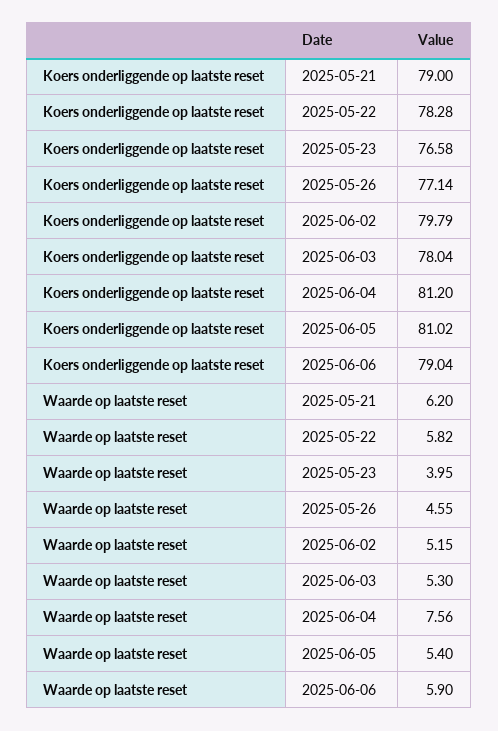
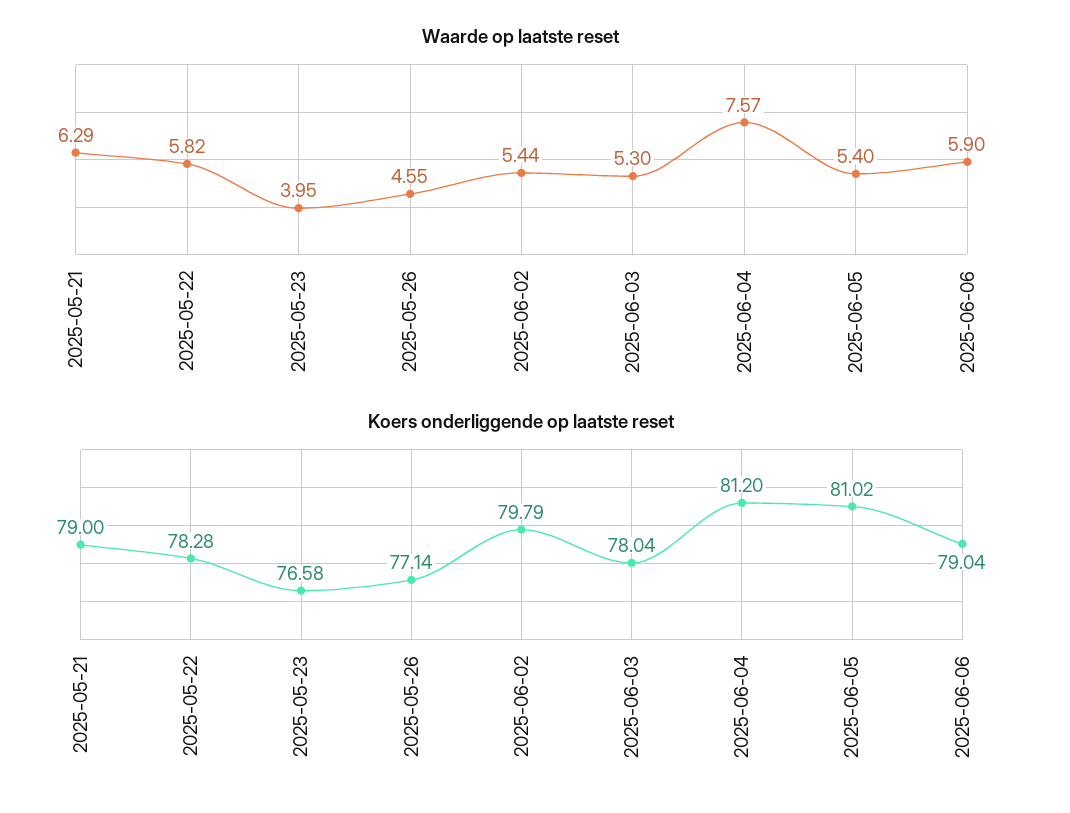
Waarde op laatste reset, 2025-05-21: 6.2 -> 6.29
Waarde op laatste reset, 2025-06-02: 5.15 -> 5.44
Waarde op laatste reset, 2025-06-04: 7.56 -> 7.57

